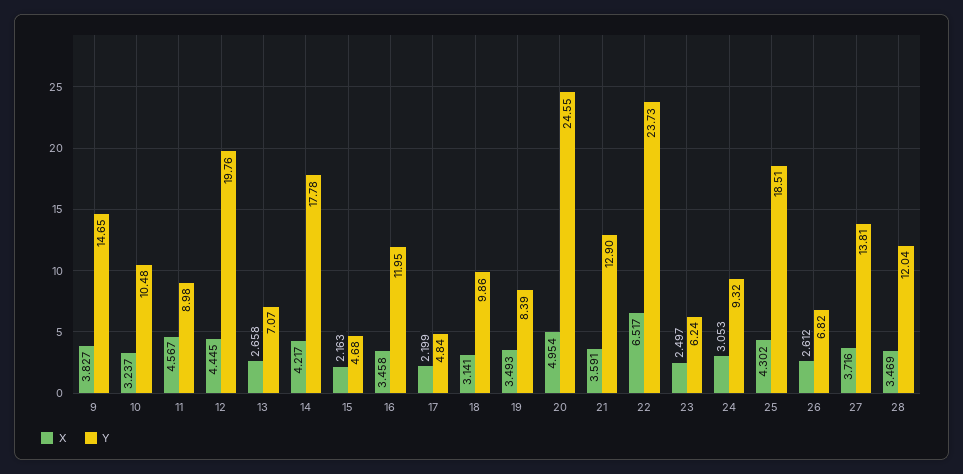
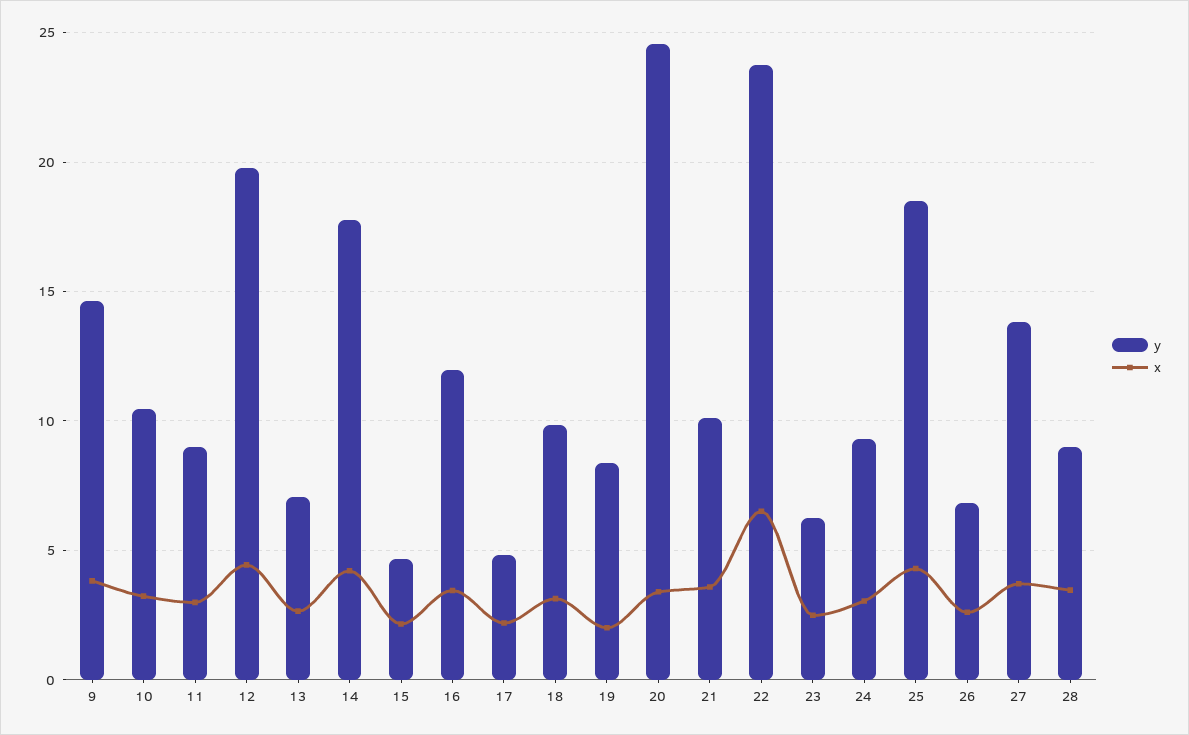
X, 11: 4.567 -> 3
X, 19: 3.493 -> 2
X, 20: 4.954 -> 3.5
Y, 21: 12.9 -> 10
Y, 28: 12.04 -> 9

